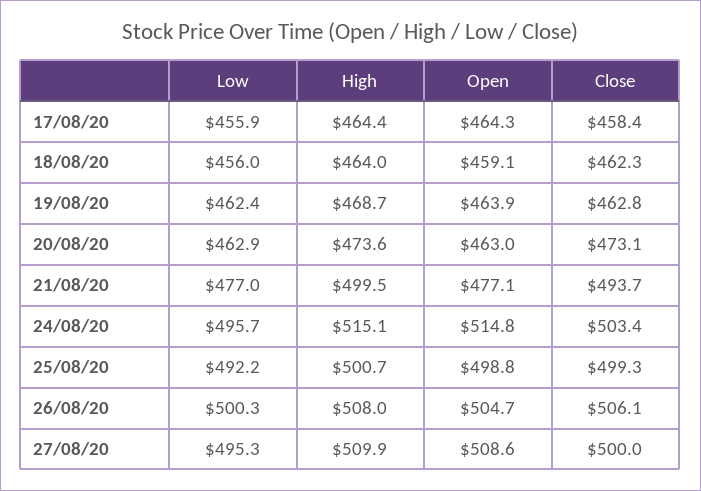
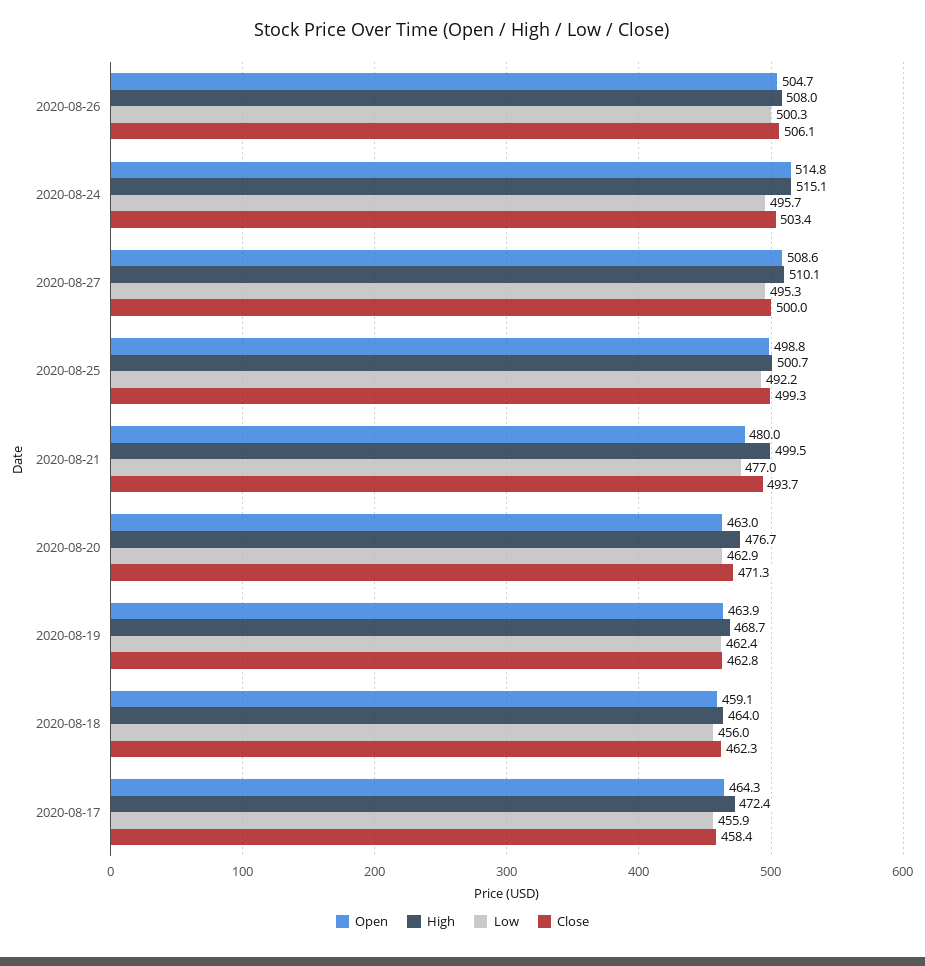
High, 17/08/20: 464.4 -> 472.4
High, 20/08/20: 473.6 -> 476.7
Close, 20/08/20: 473.1 -> 471.3
Open, 21/08/20: 477.1 -> 480
High, 27/08/20: 509.9 -> 510.1

